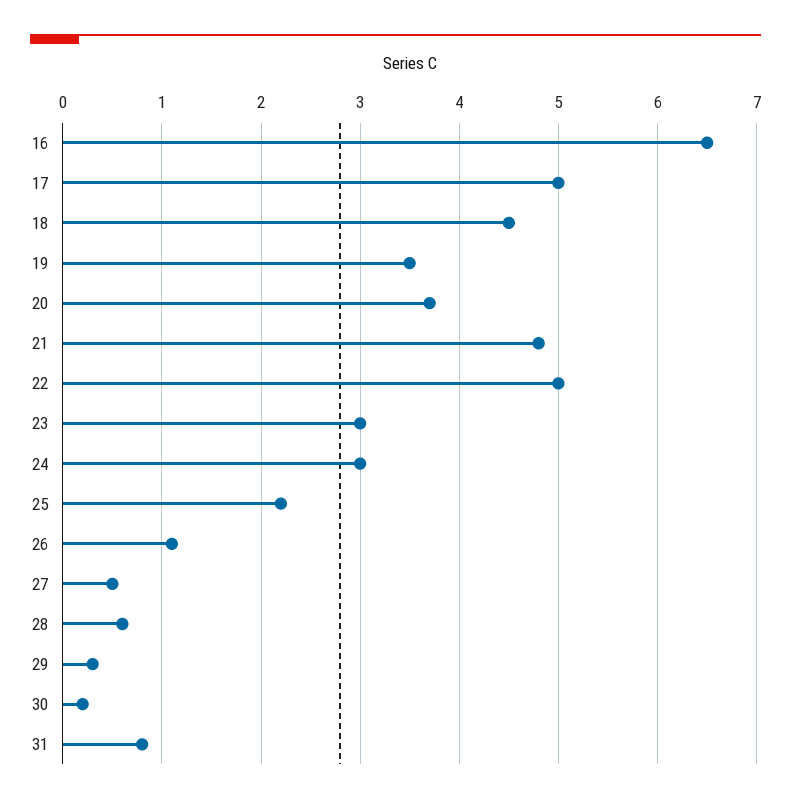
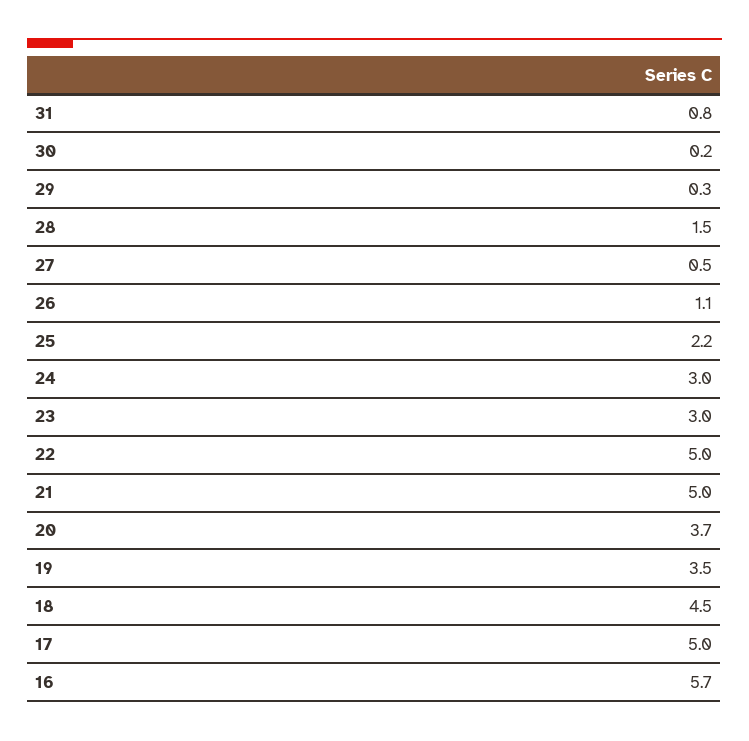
16: 6.5 -> 5.7
21: 4.8 -> 5
28: 0.6 -> 1.5

